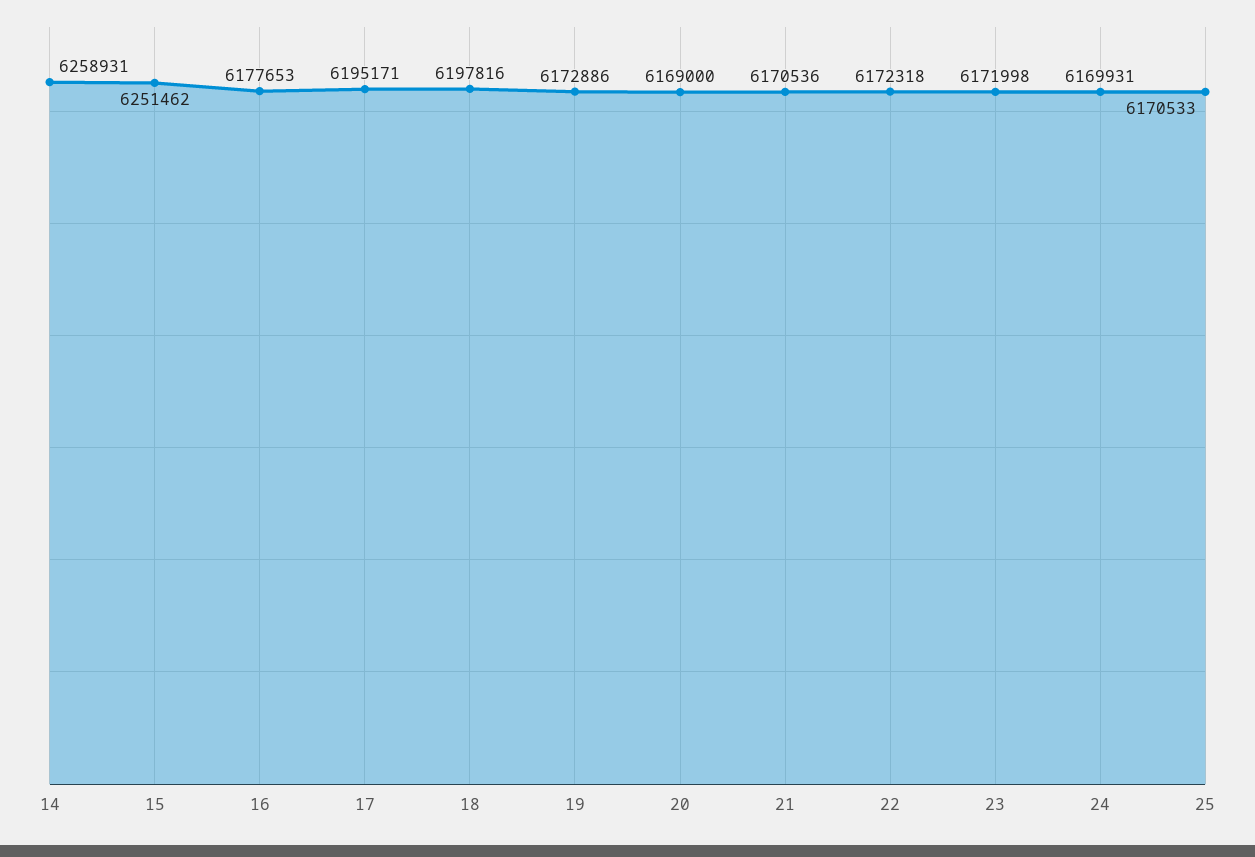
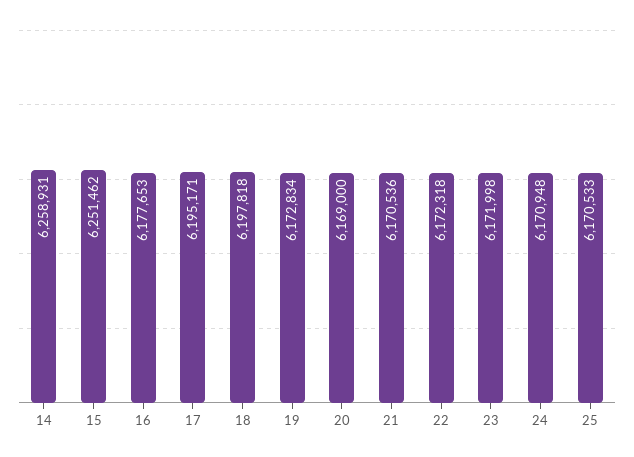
18: 6197816 -> 6197818
19: 6172886 -> 6172834
24: 6169931 -> 6170948

